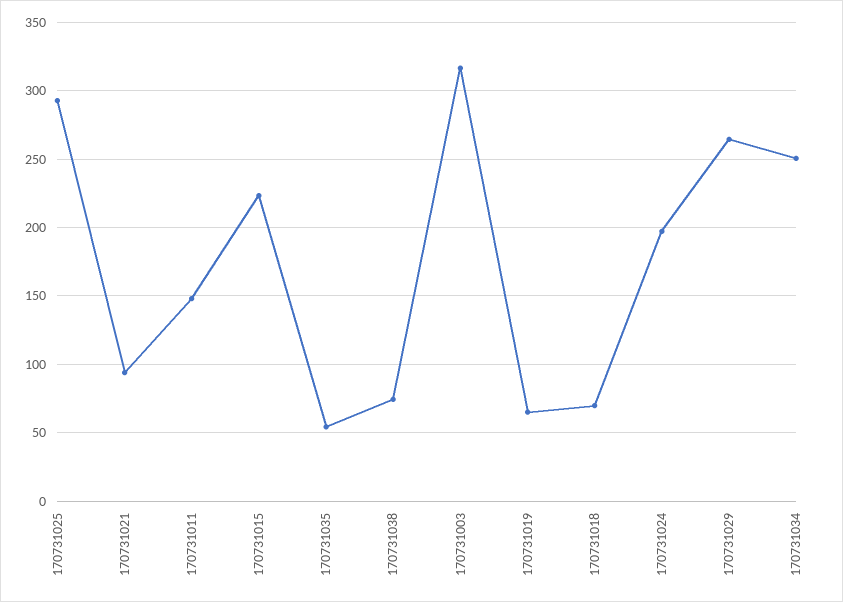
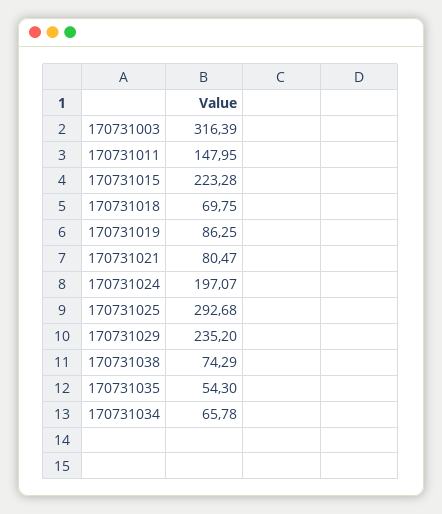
170731021: 95 -> 80.47
170731019: 65 -> 86.25
170731029: 265 -> 235.2
170731034: 250 -> 65.78

